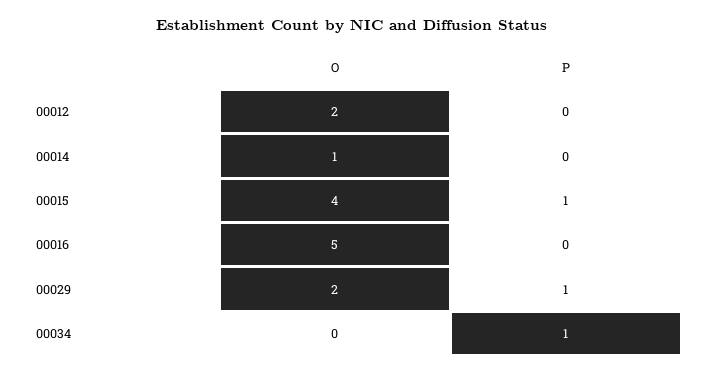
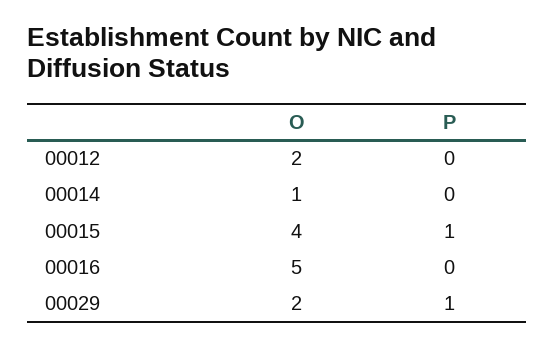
O, 00034: 0 -> none
P, 00034: 1 -> none

